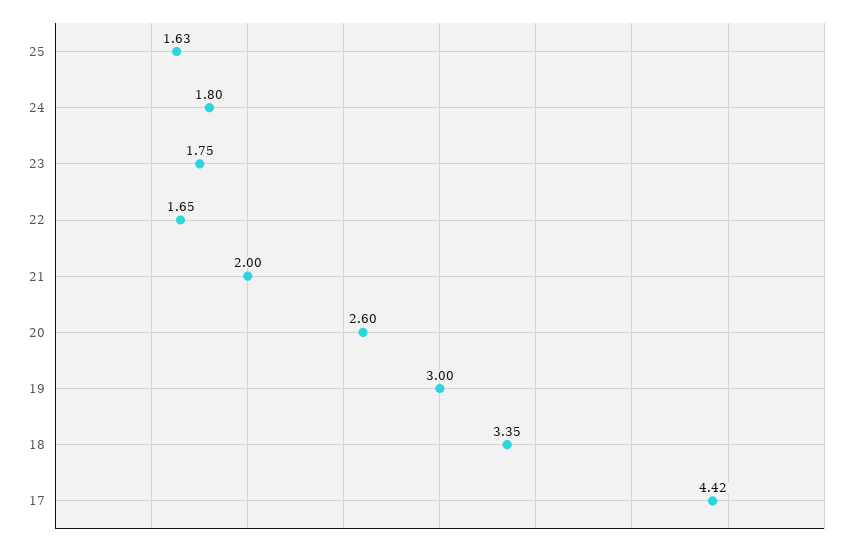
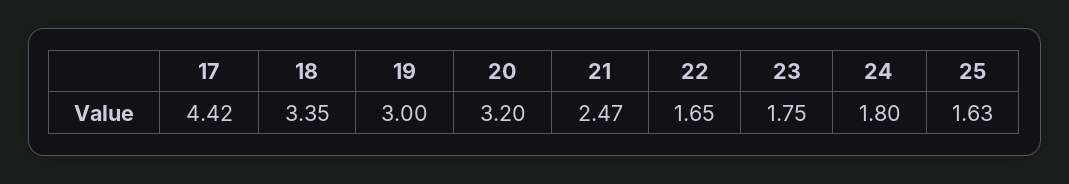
21: 2 -> 2.47
20: 2.6 -> 3.2

